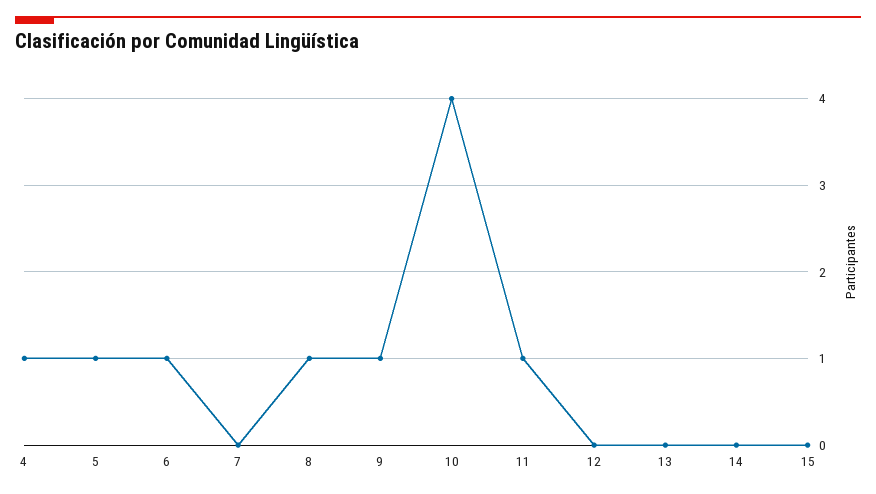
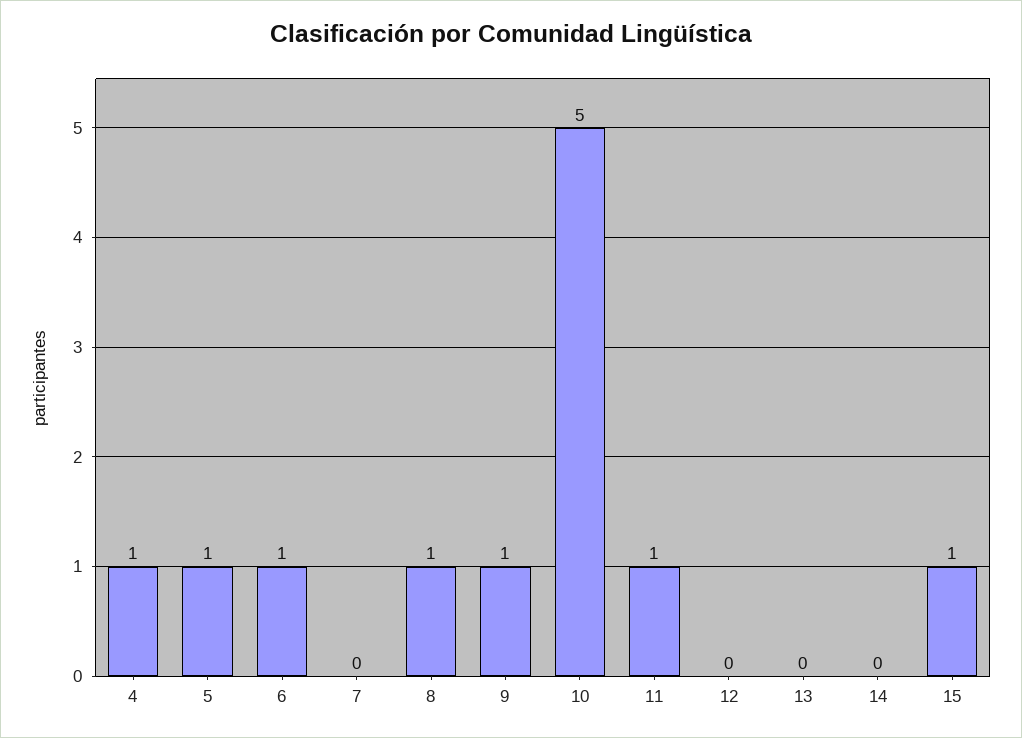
10: 4 -> 5
15: 0 -> 1

